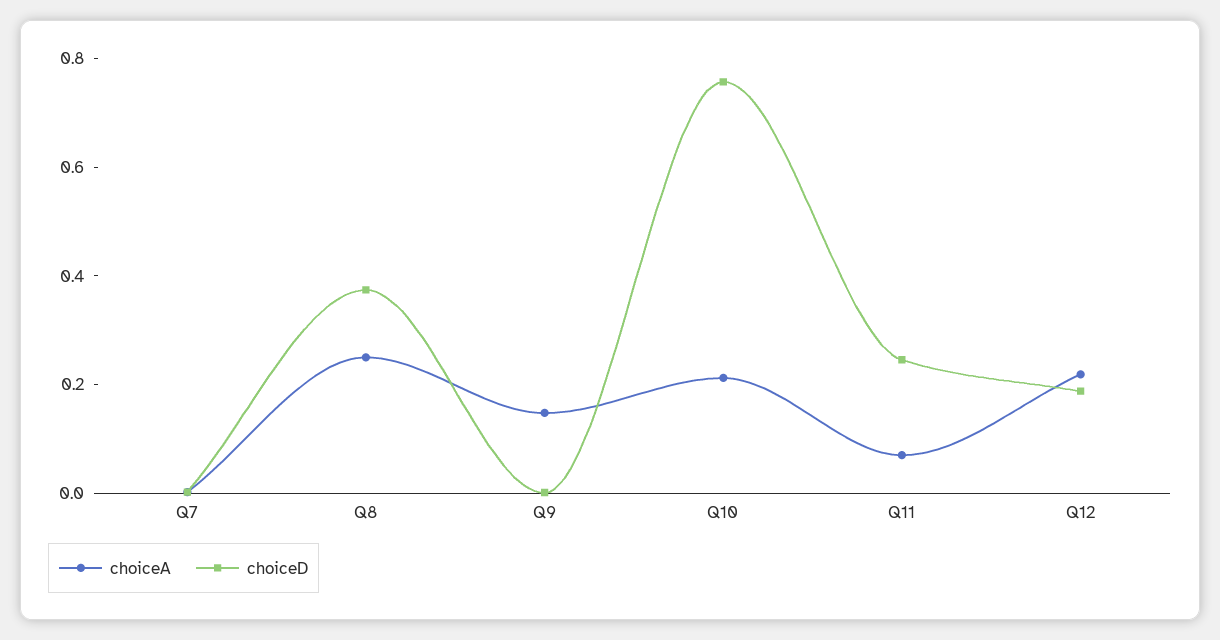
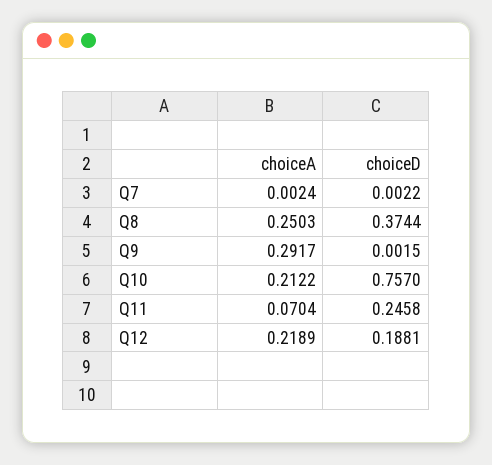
choiceA, Q9: 0.15 -> 0.2917

